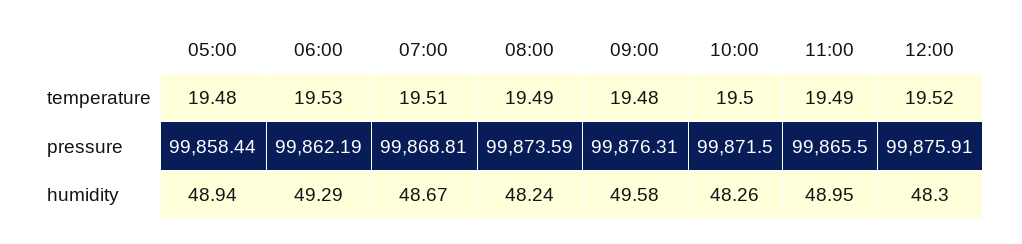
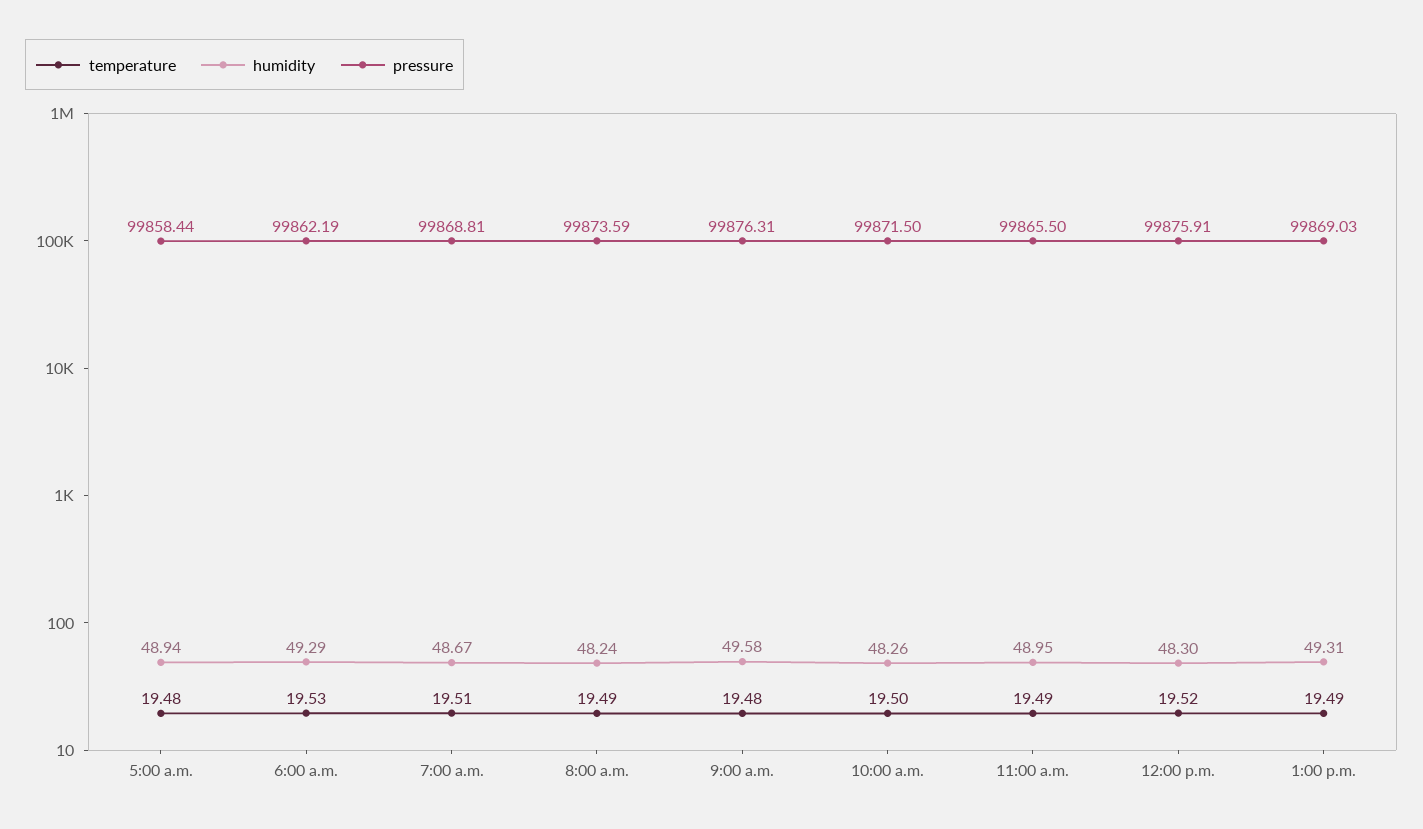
temperature, 1:00 p.m.: none -> 19.49
humidity, 1:00 p.m.: none -> 49.31
pressure, 1:00 p.m.: none -> 99869.03

